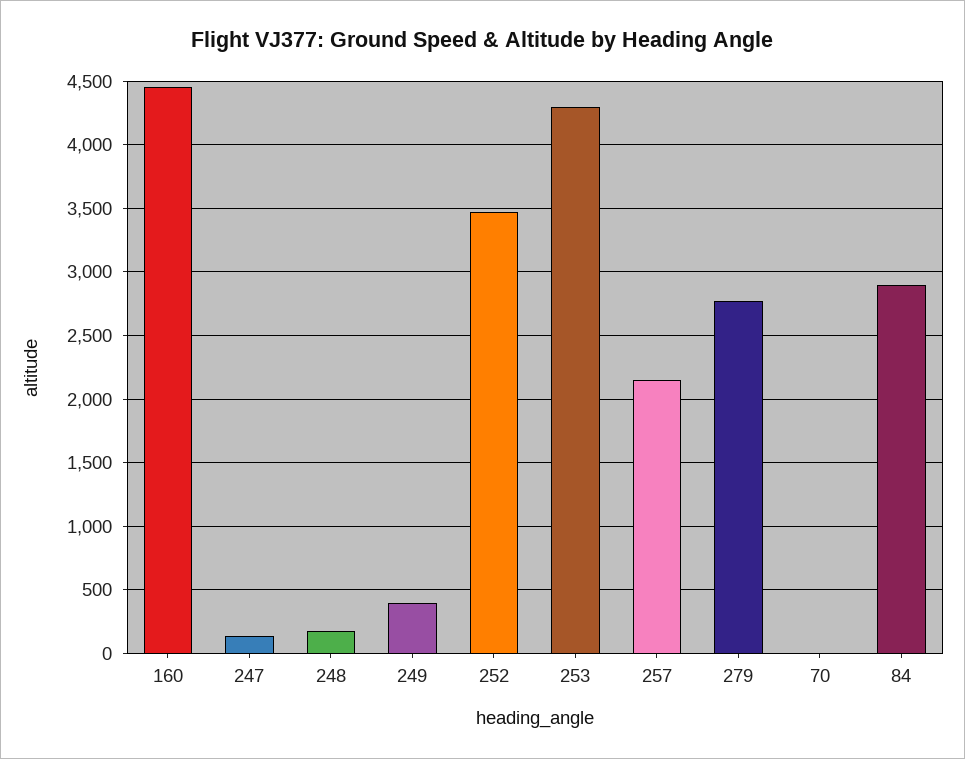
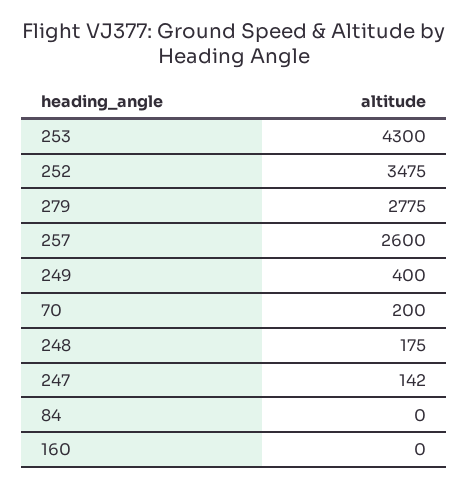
160: 4450 -> 0
257: 2150 -> 2600
70: 0 -> 200
84: 2900 -> 0

